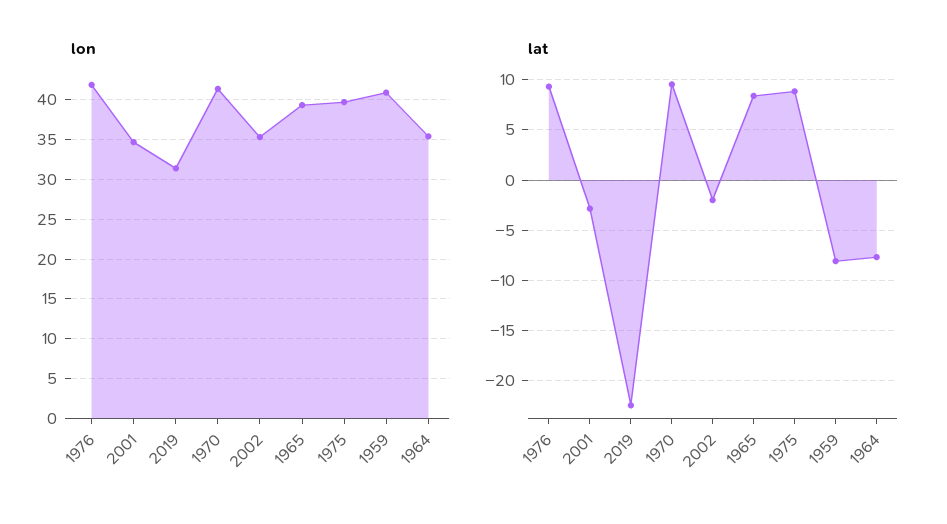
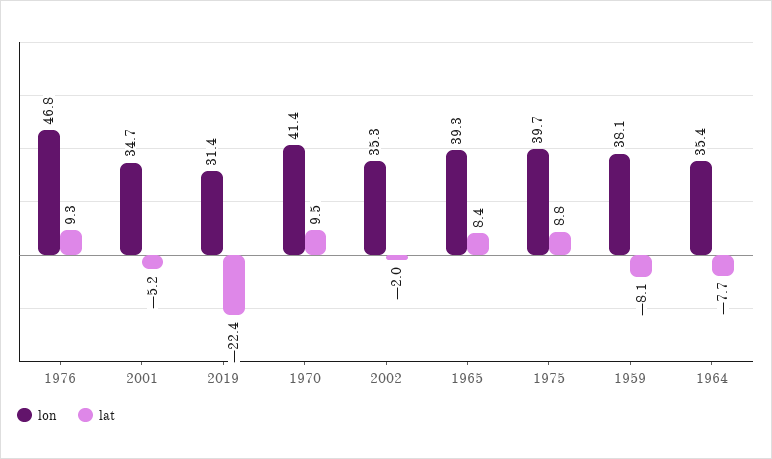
lon, 1976: 42 -> 46.8
lon, 1959: 41 -> 38.1
lat, 2001: -3 -> -5.2

